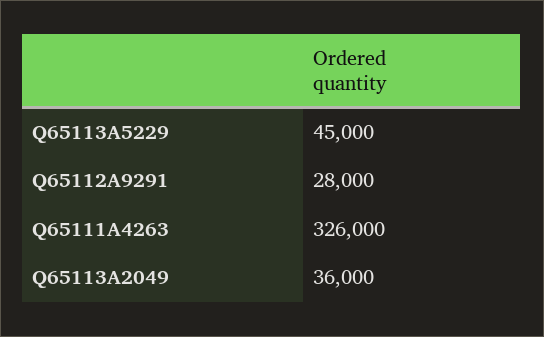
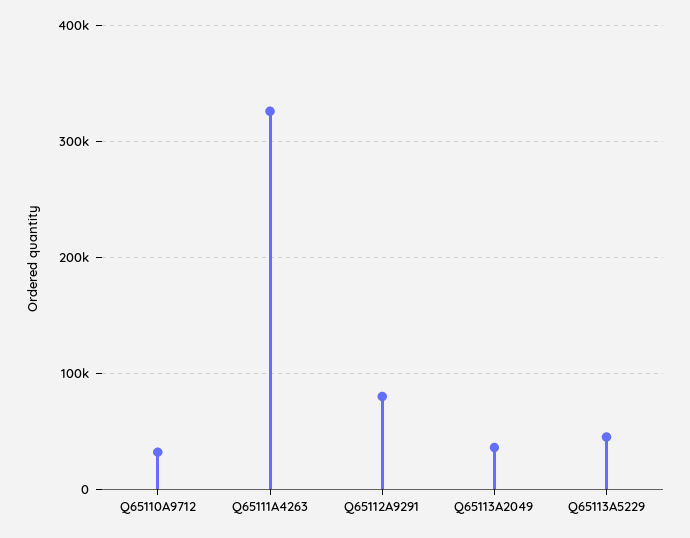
Q65112A9291: 28000 -> 80000
Q65110A9712: none -> 30000

